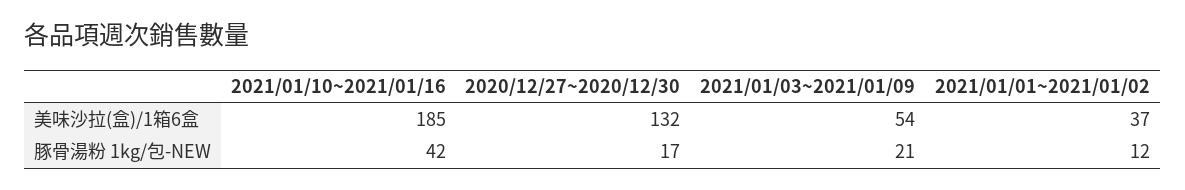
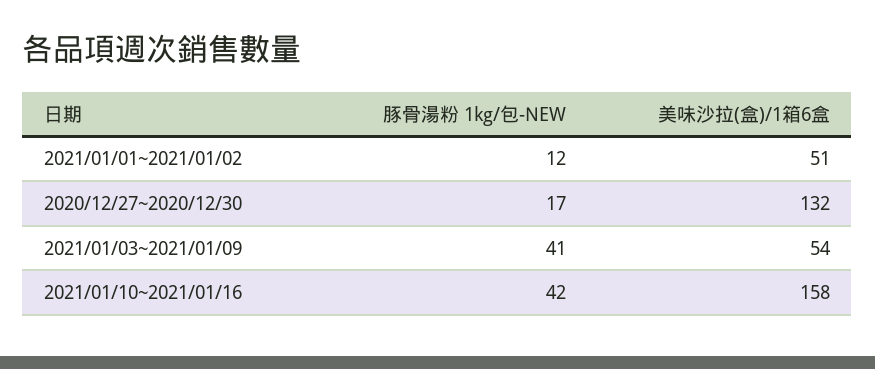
2021/01/10~2021/01/16, 美味沙拉(盒)/1箱6盒: 185 -> 158
2021/01/01~2021/01/02, 美味沙拉(盒)/1箱6盒: 37 -> 51
2021/01/03~2021/01/09, 豚骨湯粉 1kg/包-NEW: 21 -> 41

